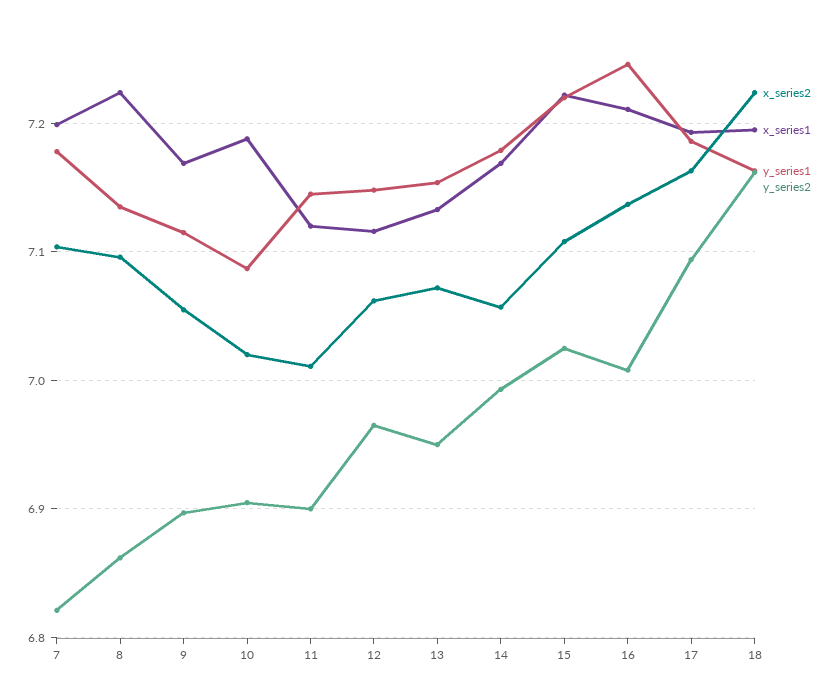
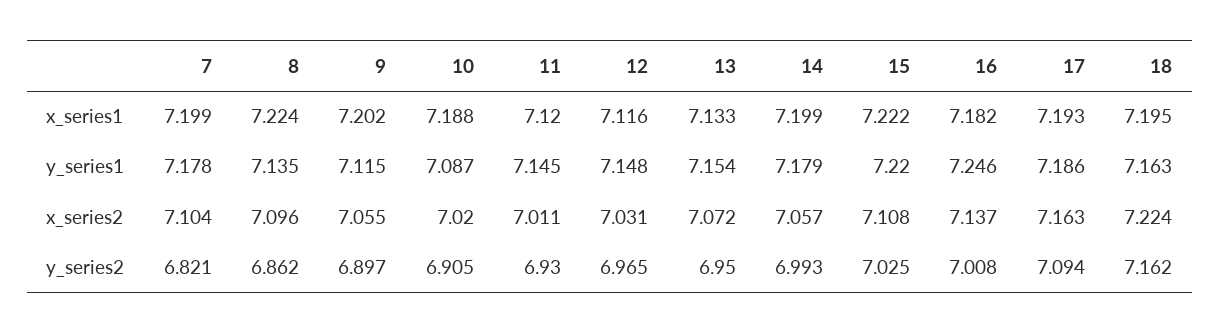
x_series1, 9: 7.17 -> 7.202
y_series2, 11: 6.9 -> 6.93
x_series2, 12: 7.06 -> 7.031
x_series1, 14: 7.17 -> 7.199
x_series1, 16: 7.21 -> 7.182

